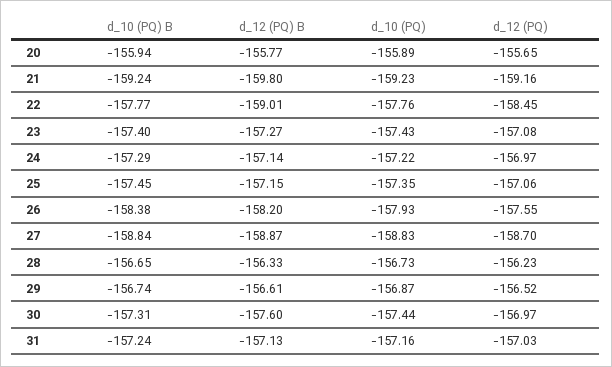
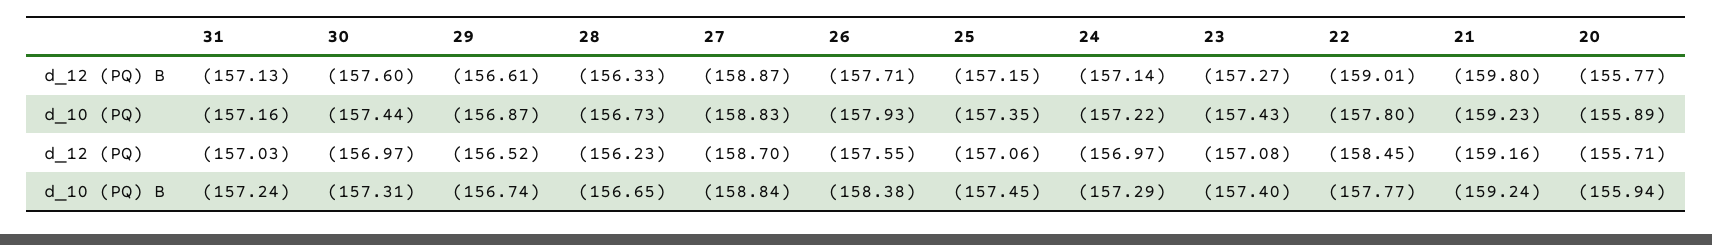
d_12 (PQ), 20: -155.65 -> -155.71
d_10 (PQ), 22: -157.76 -> -157.8
d_12 (PQ) B, 26: -158.2 -> -157.71

